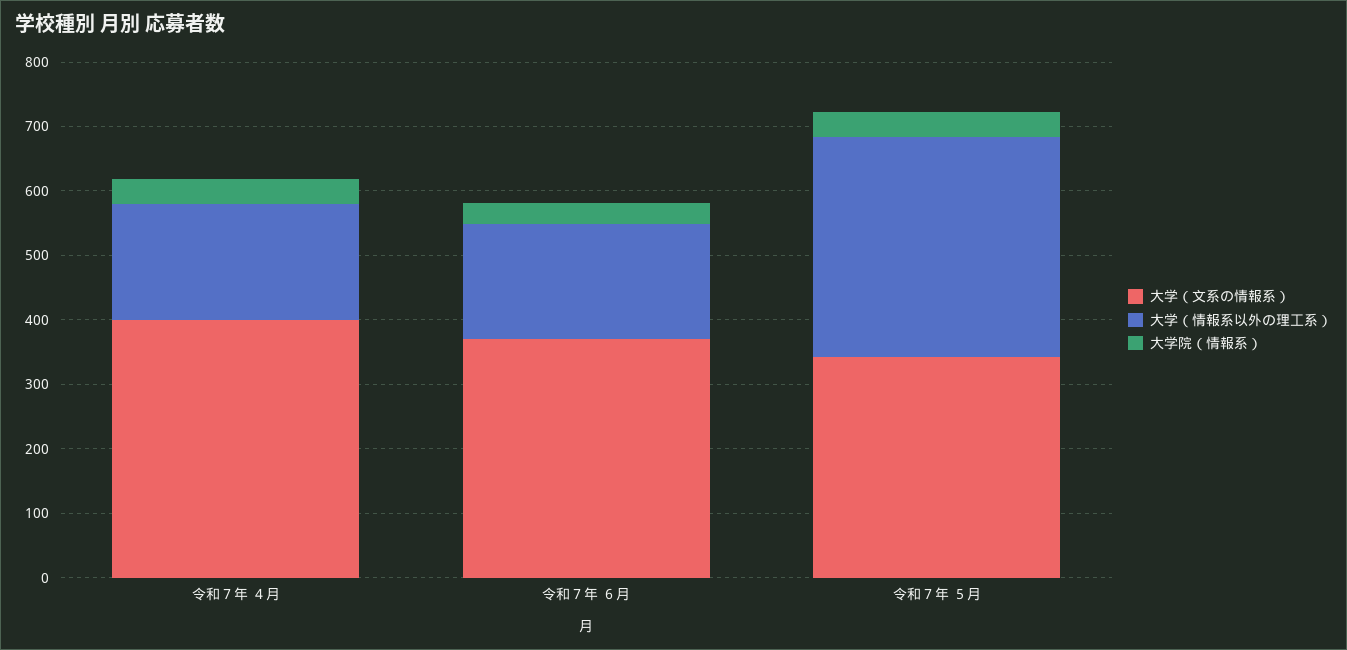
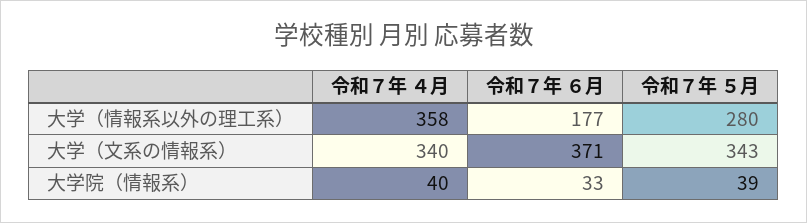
大学（文系の情報系）, 令和７年 ４月: 400 -> 340
大学（情報系以外の理工系）, 令和７年 ４月: 180 -> 358
大学（情報系以外の理工系）, 令和７年 ５月: 340 -> 280

